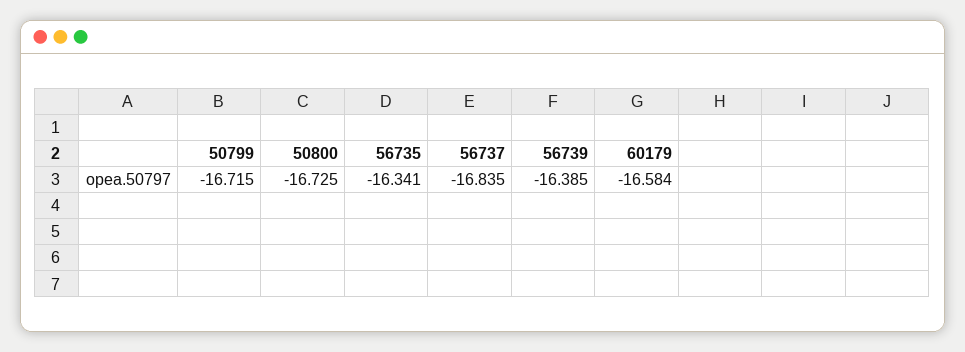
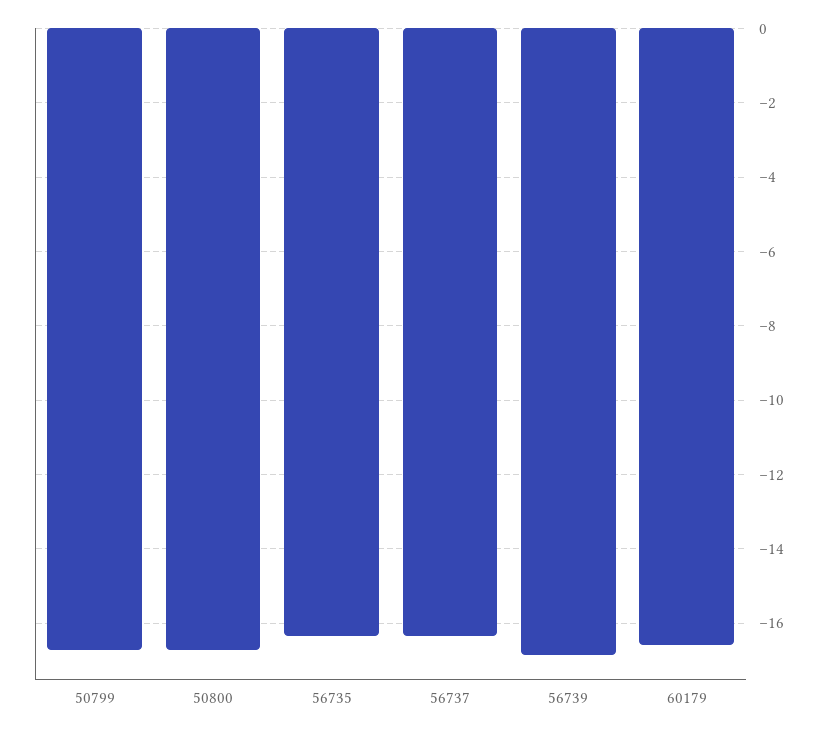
56737: -16.835 -> -16.4
56739: -16.385 -> -16.8

